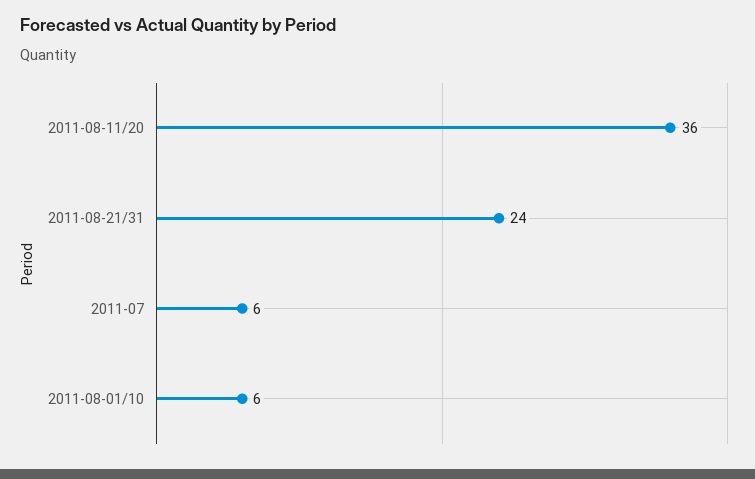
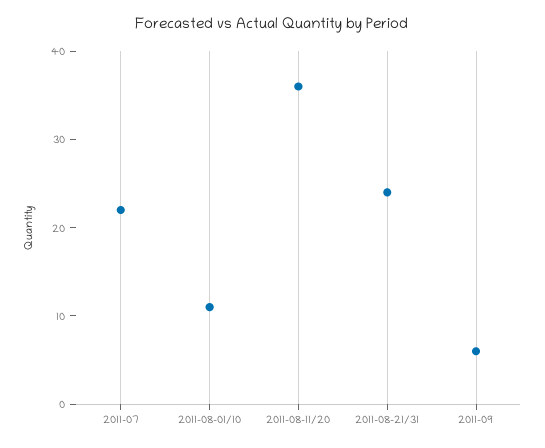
2011-07: 6 -> 22
2011-08-01/10: 6 -> 11
2011-09: none -> 6

